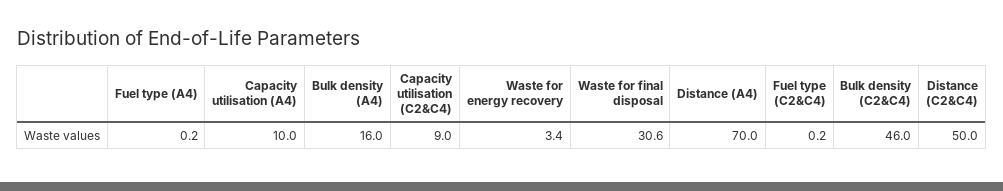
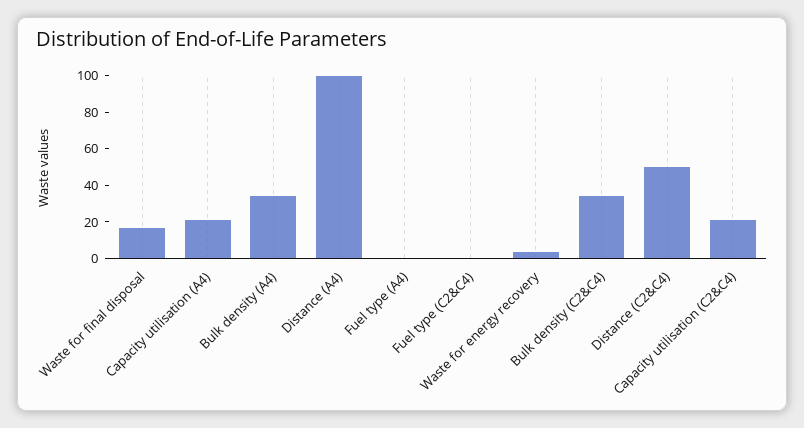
Capacity utilisation (A4): 10 -> 20
Bulk density (A4): 16 -> 35
Capacity utilisation (C2&C4): 9 -> 20
Waste for final disposal: 30.6 -> 15
Distance (A4): 70 -> 100
Bulk density (C2&C4): 46 -> 35

